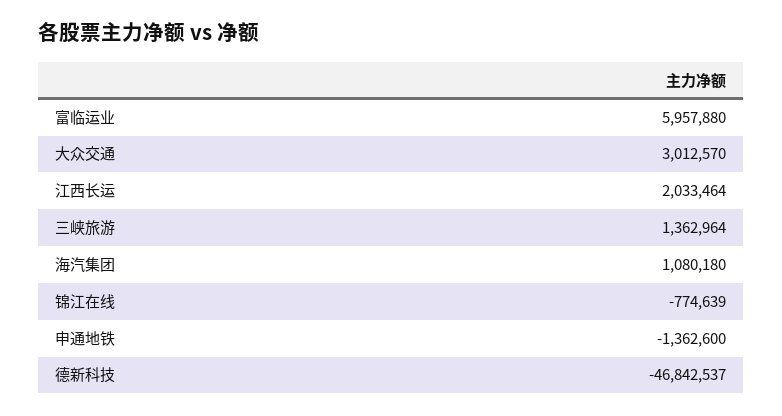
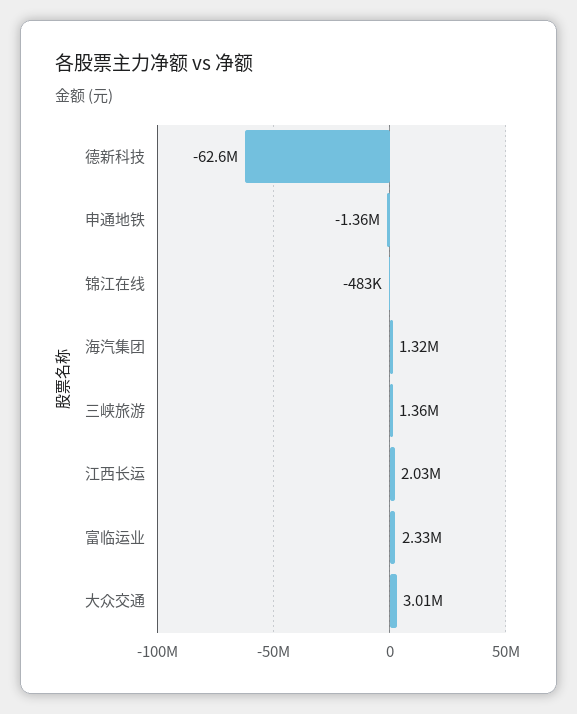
富临运业: 5957880 -> 2330000
海汽集团: 1080180 -> 1320000
锦江在线: -774639 -> -483000
德新科技: -46842537 -> -62600000

